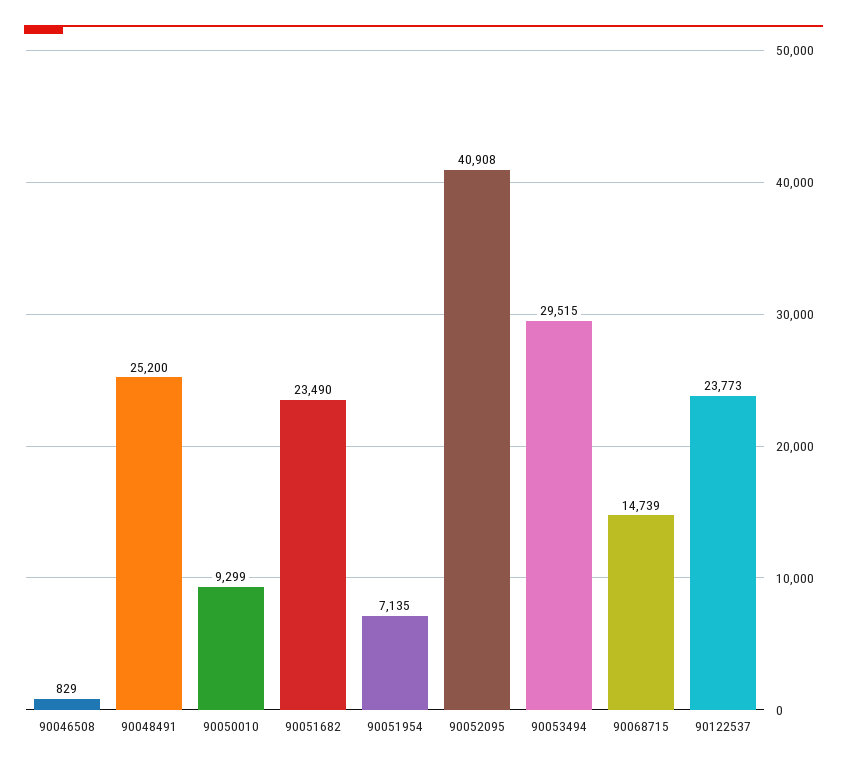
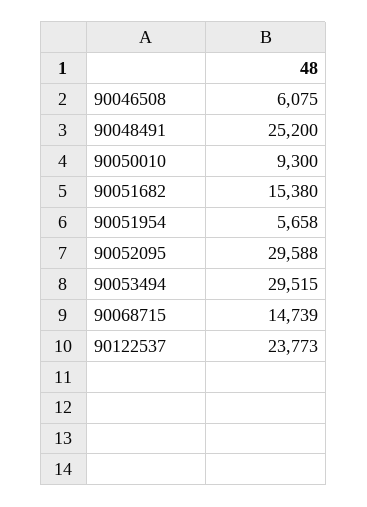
90046508: 829 -> 6075
90050010: 9299 -> 9300
90051682: 23490 -> 15380
90051954: 7135 -> 5658
90052095: 40908 -> 29588

